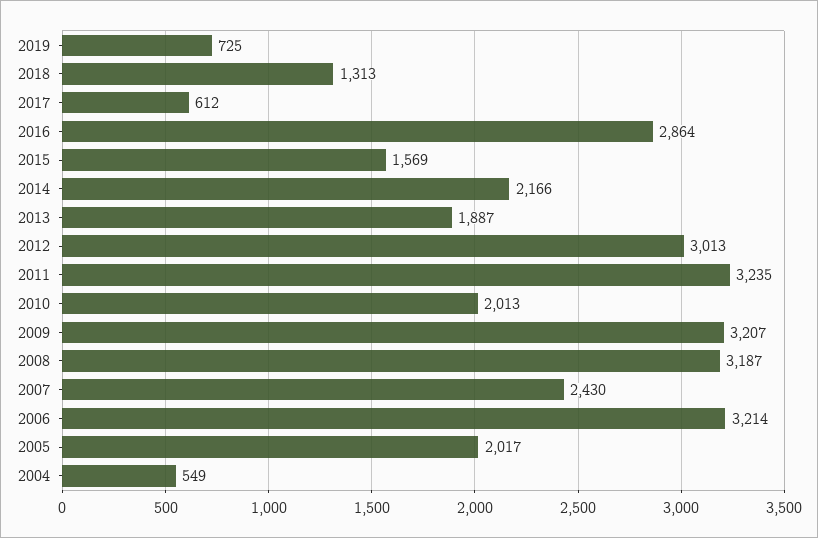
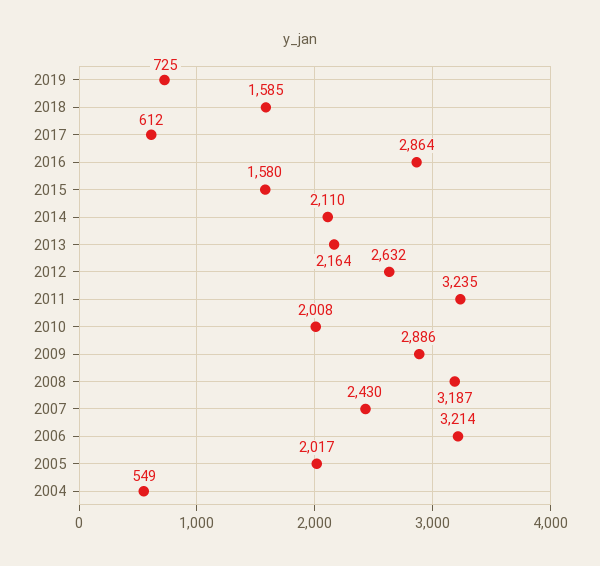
2018: 1313 -> 1585
2015: 1569 -> 1580
2014: 2166 -> 2110
2013: 1887 -> 2164
2012: 3013 -> 2632
2010: 2013 -> 2008
2009: 3207 -> 2886

